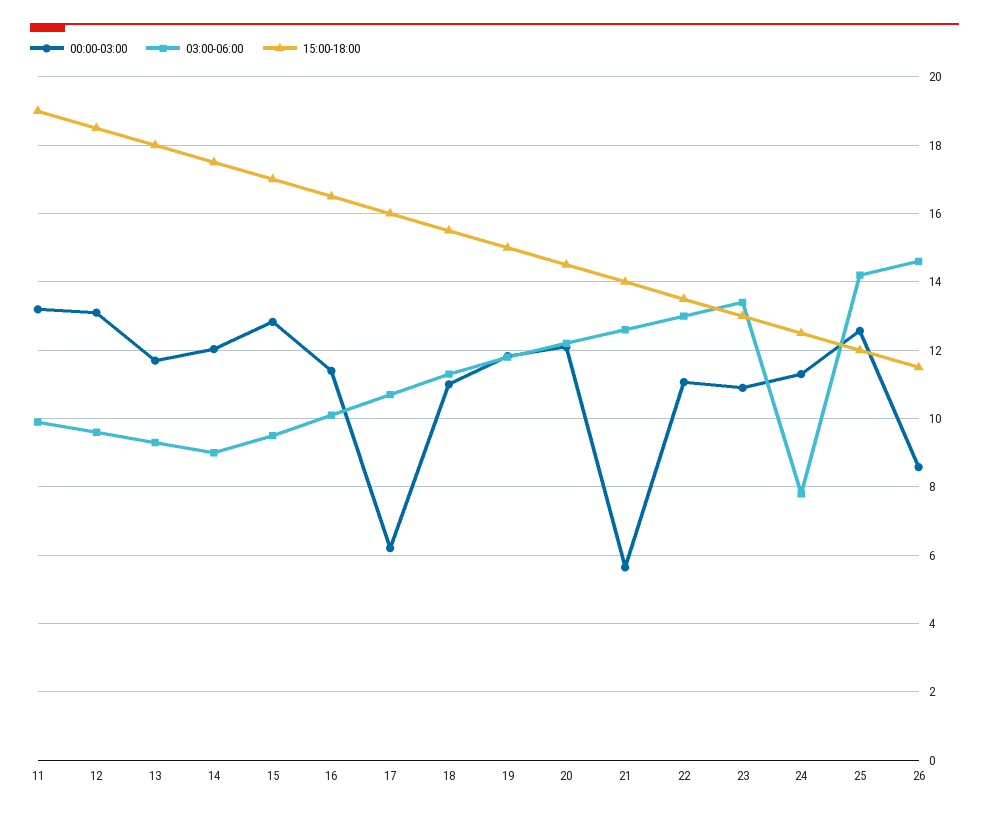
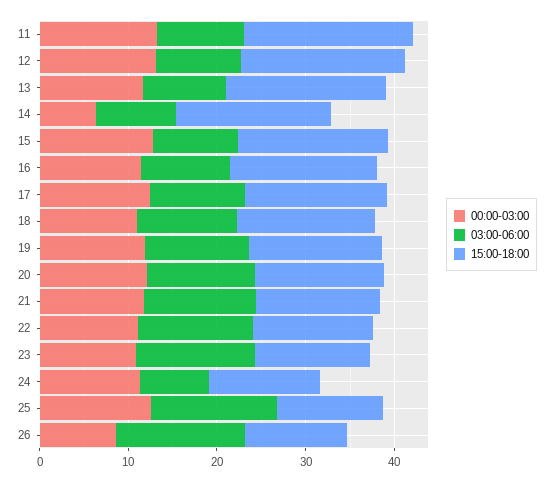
00:00-03:00, 14: 12 -> 6
00:00-03:00, 17: 6.2 -> 12
00:00-03:00, 21: 5.6 -> 12

